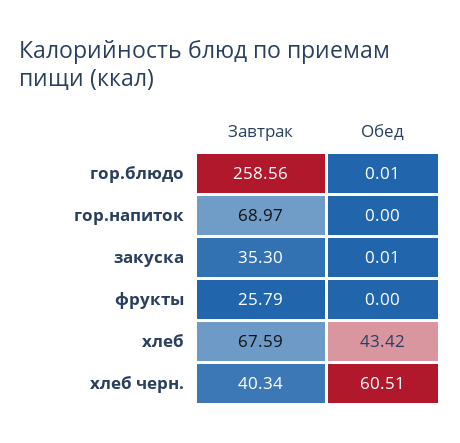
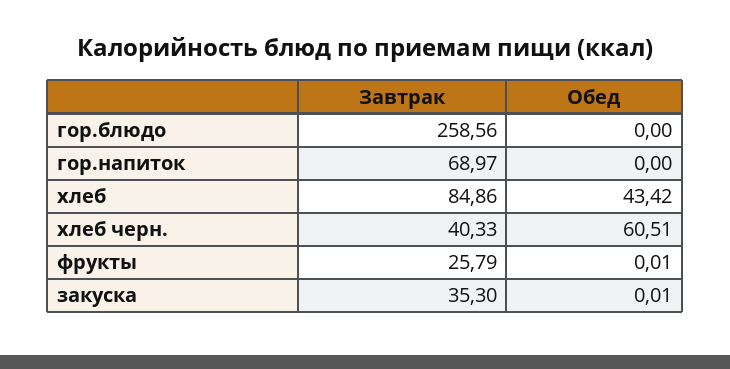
Обед, гор.блюдо: 0.01 -> 0
Обед, фрукты: 0 -> 0.01
Завтрак, хлеб: 67.59 -> 84.86
Завтрак, хлеб черн.: 40.34 -> 40.33

